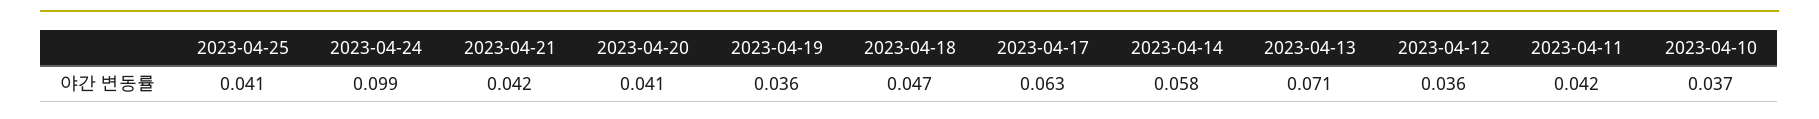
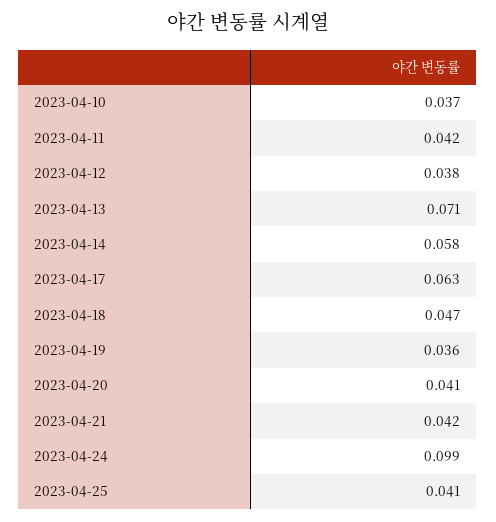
2023-04-12: 0.036 -> 0.038

